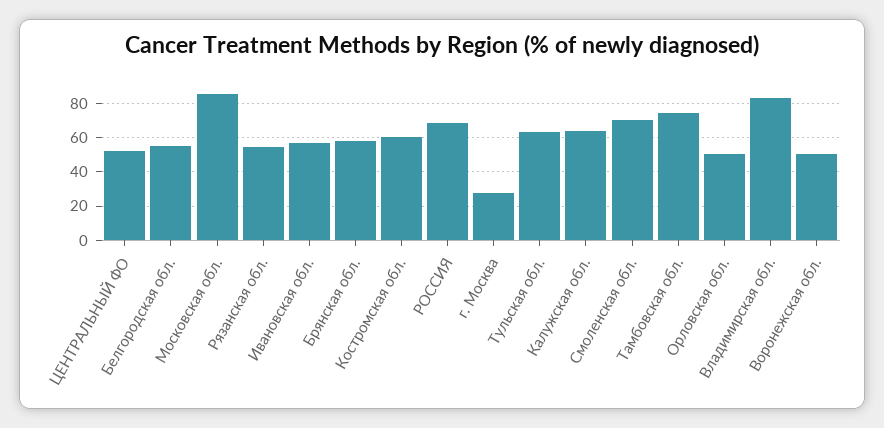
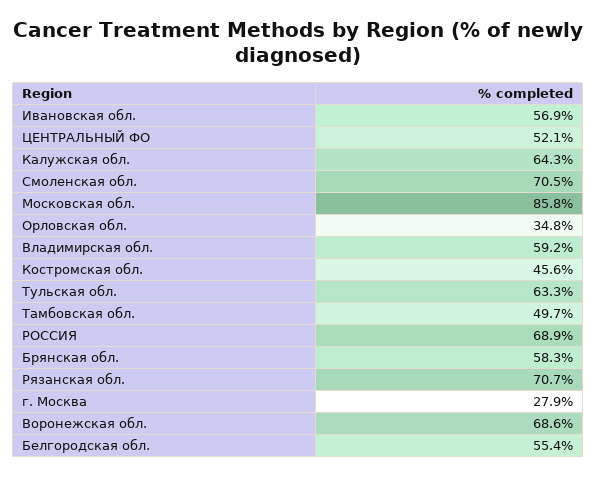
Рязанская обл.: 55 -> 70.7
Костромская обл.: 60 -> 45.6
Тамбовская обл.: 75 -> 49.7
Орловская обл.: 50 -> 34.8
Владимирская обл.: 85 -> 59.2
Воронежская обл.: 50 -> 68.6

